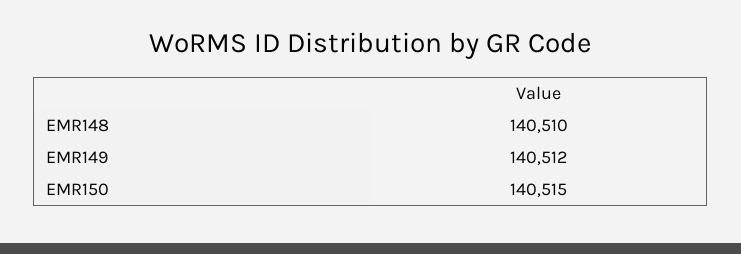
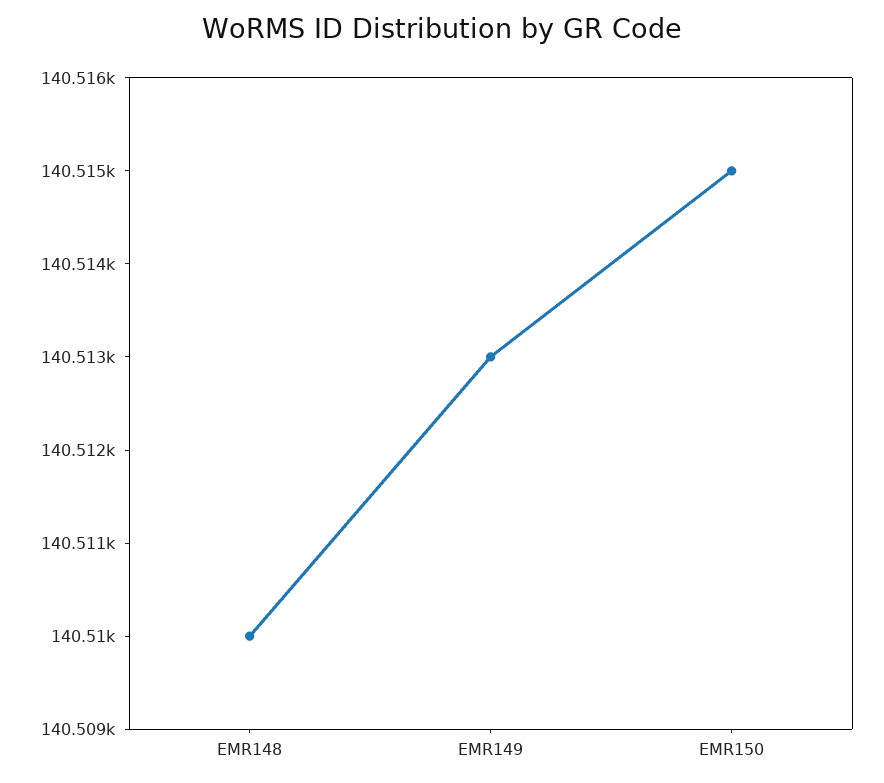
EMR149: 140512 -> 140513

